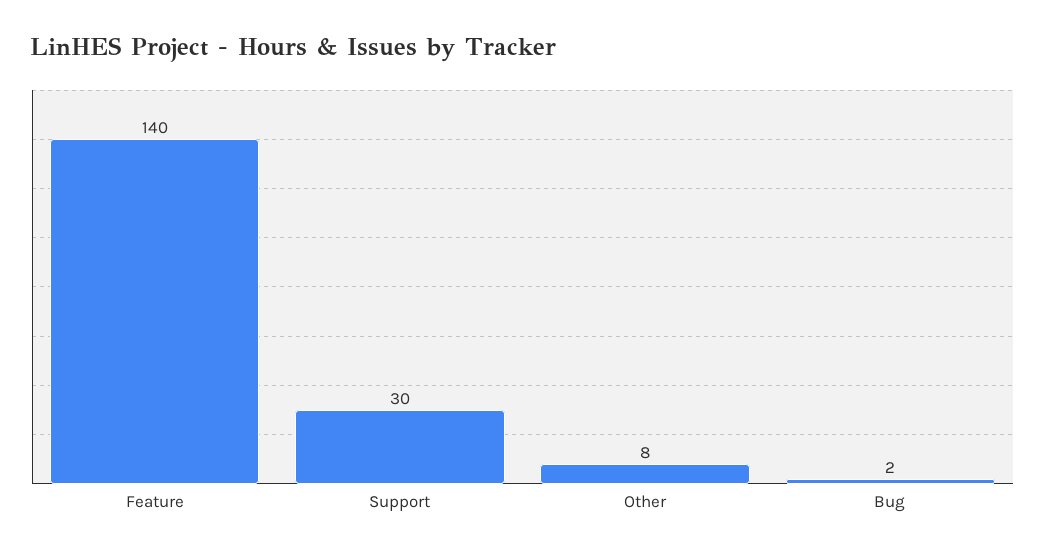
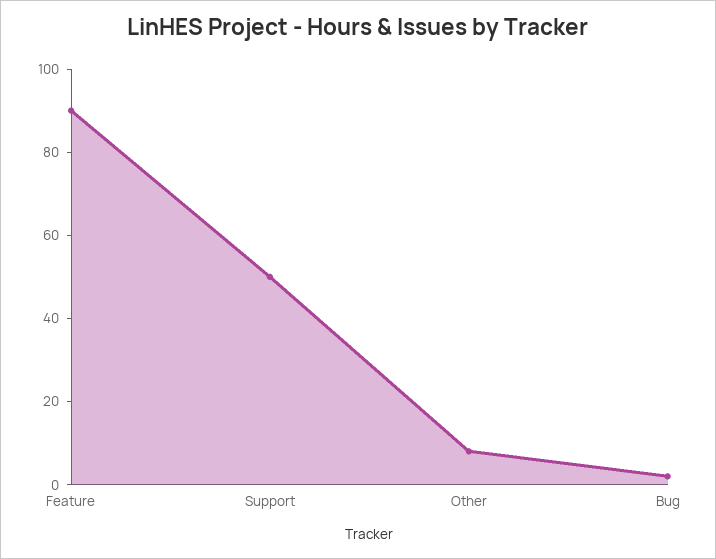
Feature: 140 -> 90
Support: 30 -> 50

